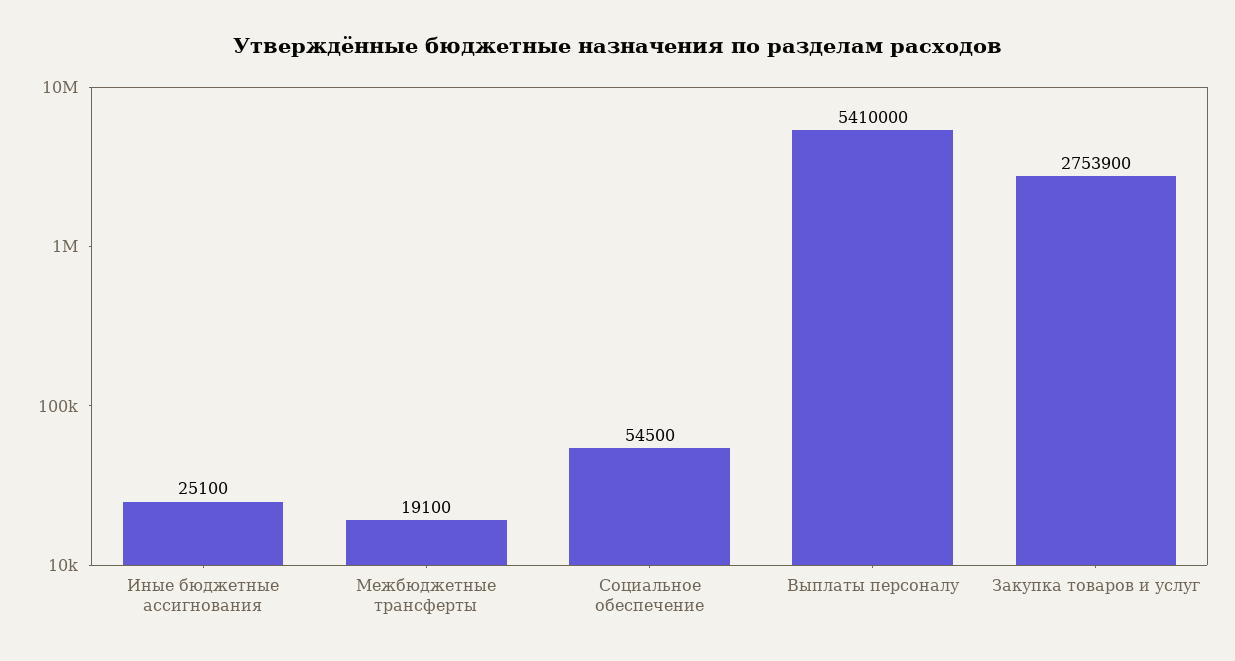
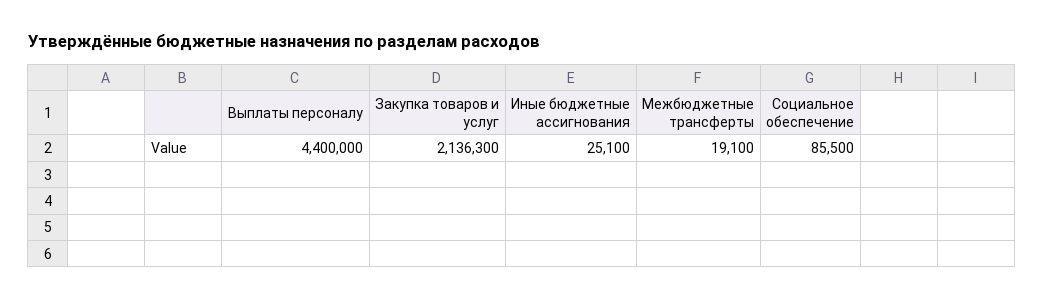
Социальное обеспечение: 54500 -> 85500
Выплаты персоналу: 5410000 -> 4400000
Закупка товаров и услуг: 2753900 -> 2136300

